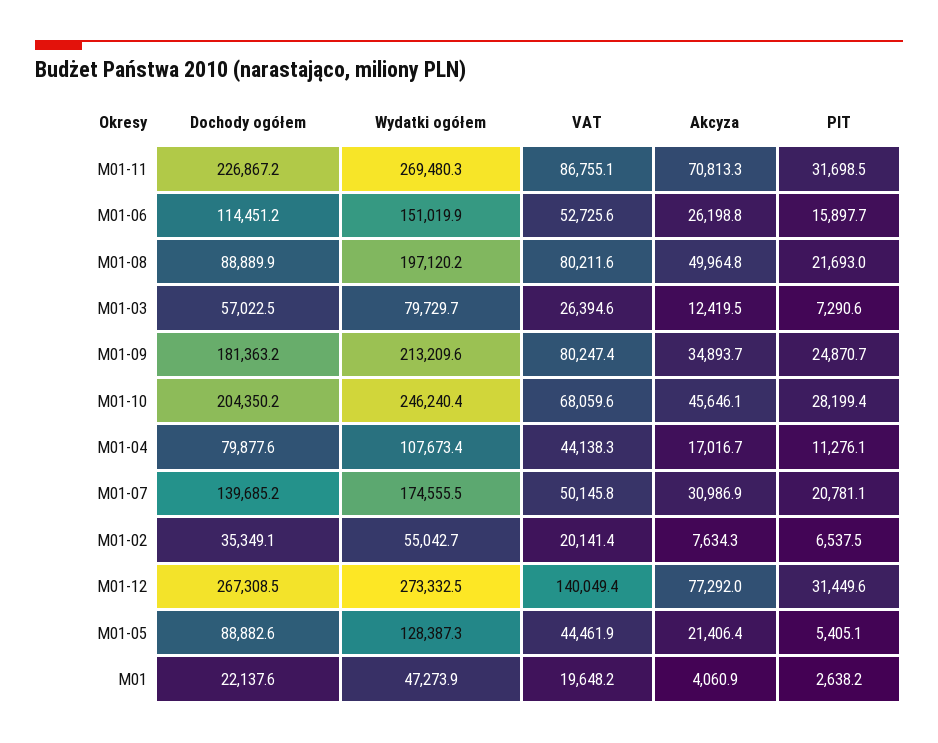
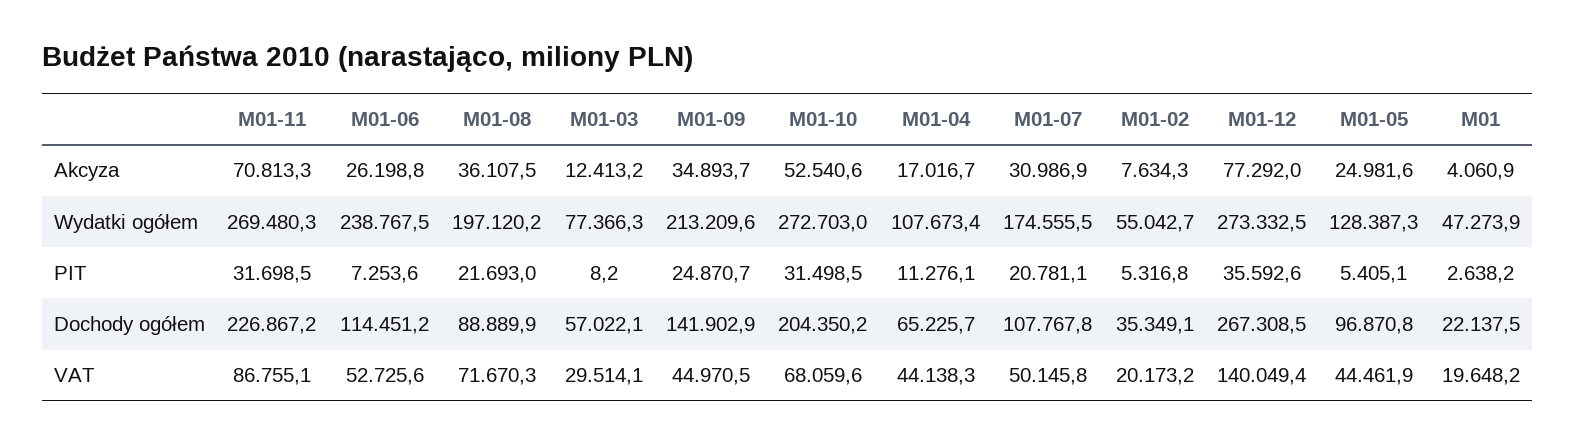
Wydatki ogółem, M01-06: 151019.9 -> 238767.5
PIT, M01-06: 15897.7 -> 7253.6
VAT, M01-08: 80211.6 -> 71670.3
Akcyza, M01-08: 49964.8 -> 36107.5
Dochody ogółem, M01-03: 57022.5 -> 57022.1
Wydatki ogółem, M01-03: 79729.7 -> 77366.3
VAT, M01-03: 26394.6 -> 29514.1
Akcyza, M01-03: 12419.5 -> 12413.2
PIT, M01-03: 7290.6 -> 8.2
Dochody ogółem, M01-09: 181363.2 -> 141902.9
VAT, M01-09: 80247.4 -> 44970.5
Wydatki ogółem, M01-10: 246240.4 -> 272703
Akcyza, M01-10: 45646.1 -> 52540.6
PIT, M01-10: 28199.4 -> 31498.5
Dochody ogółem, M01-04: 79877.6 -> 65225.7
Dochody ogółem, M01-07: 139685.2 -> 107767.8
VAT, M01-02: 20141.4 -> 20173.2
PIT, M01-02: 6537.5 -> 5316.8
PIT, M01-12: 31449.6 -> 35592.6
Dochody ogółem, M01-05: 88882.6 -> 96870.8
Akcyza, M01-05: 21406.4 -> 24981.6
Dochody ogółem, M01: 22137.6 -> 22137.5

